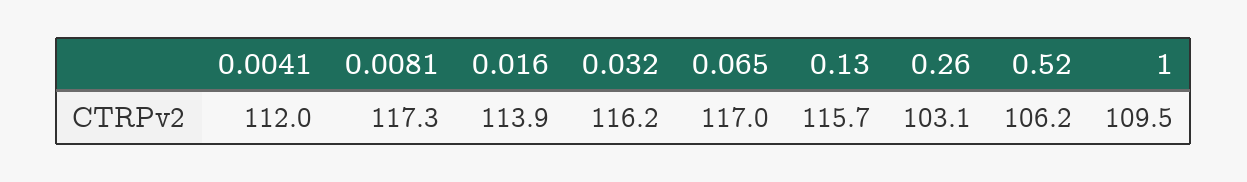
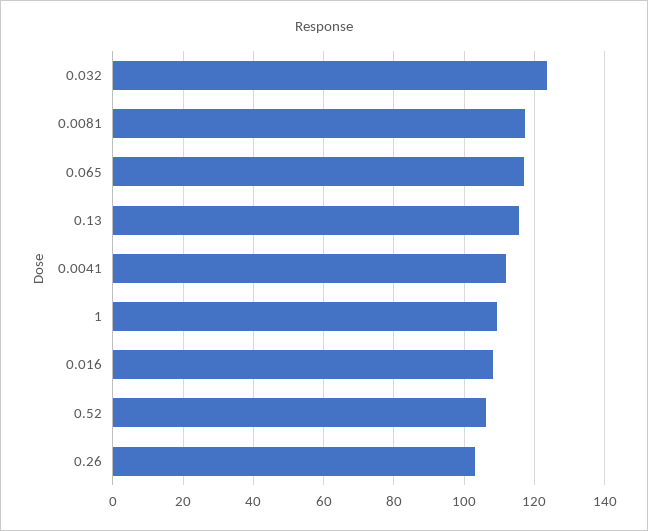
0.016: 113.9 -> 108
0.032: 116.2 -> 124

